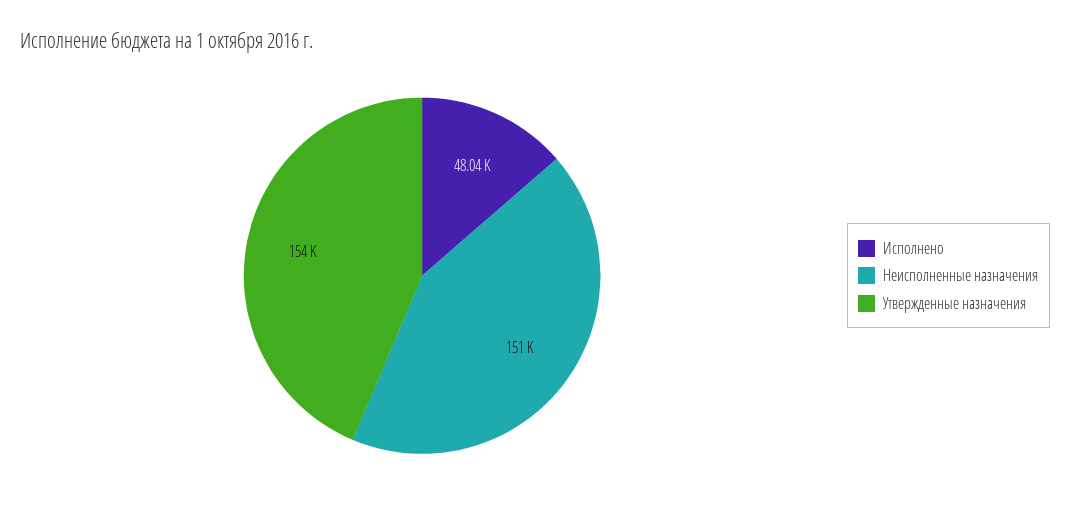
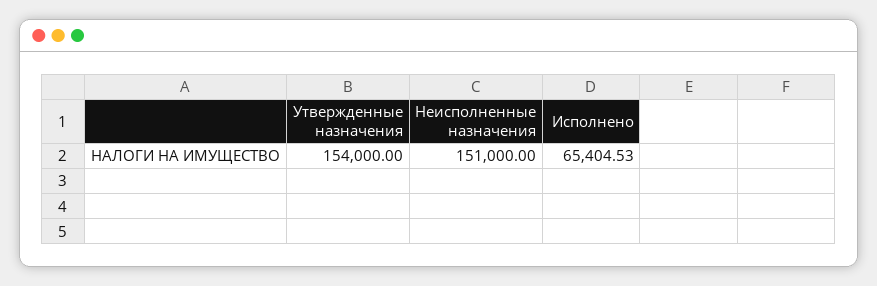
Исполнено: 48040 -> 65404.53

